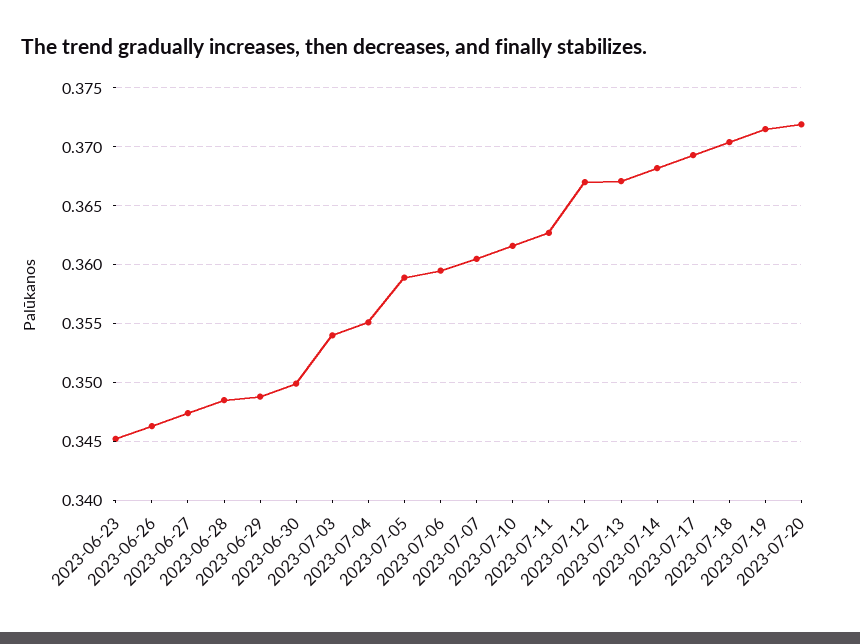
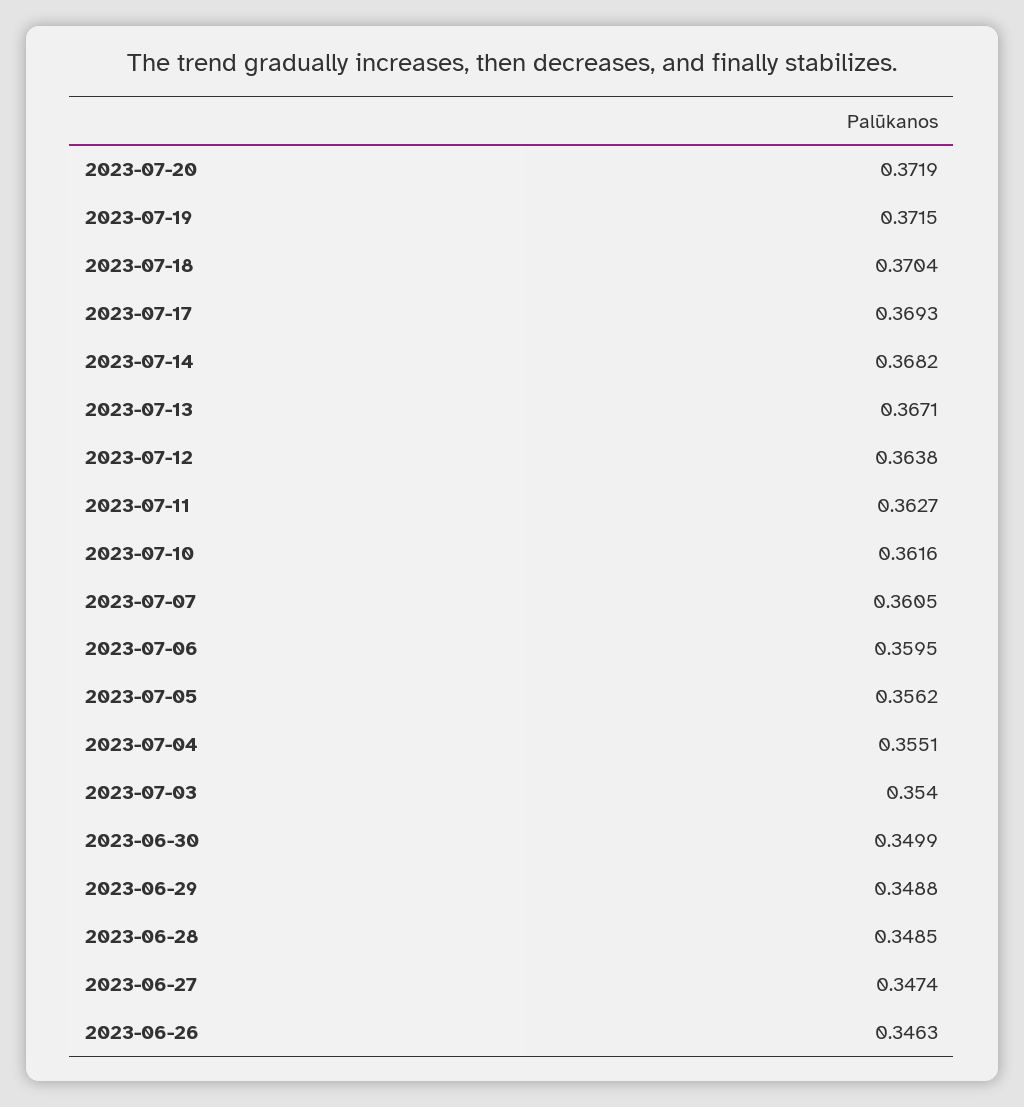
2023-06-23: 0.345 -> none
2023-07-05: 0.359 -> 0.3562
2023-07-12: 0.367 -> 0.3638

